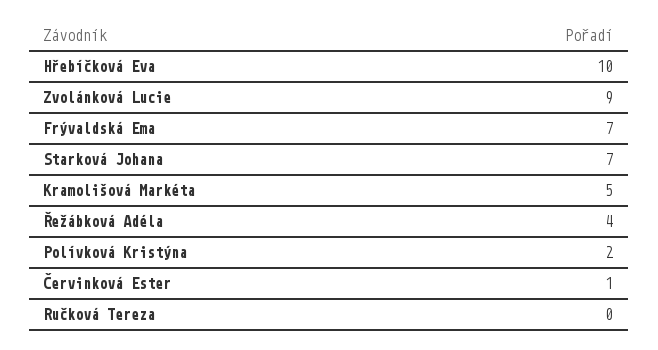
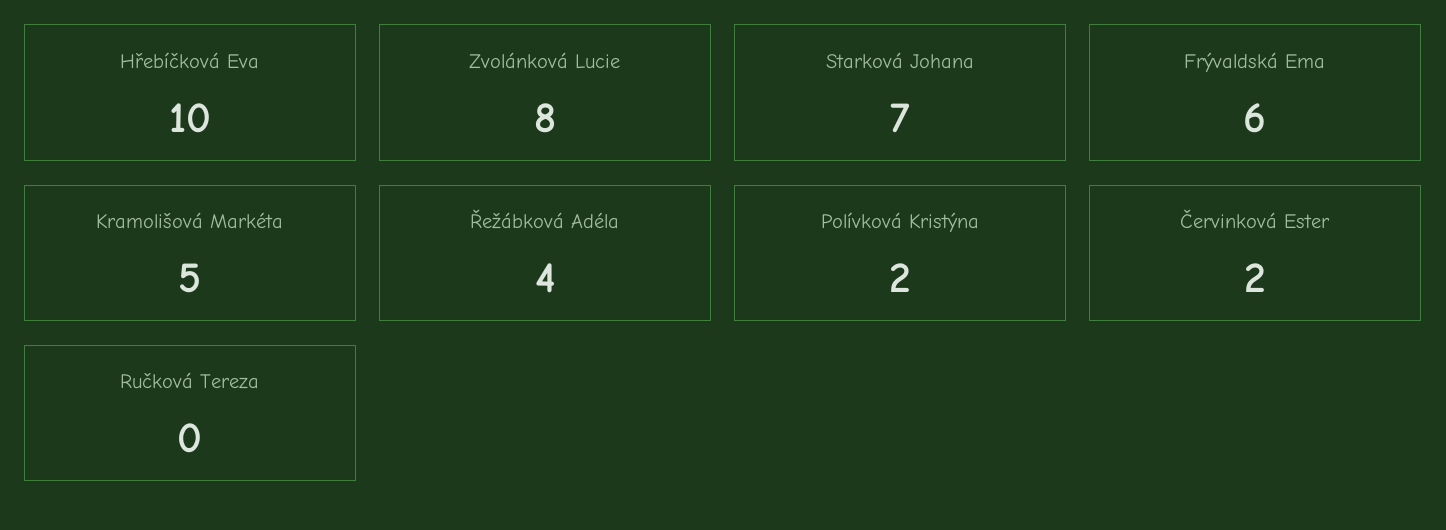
Zvolánková Lucie: 9 -> 8
Frývaldská Ema: 7 -> 6
Červinková Ester: 1 -> 2

